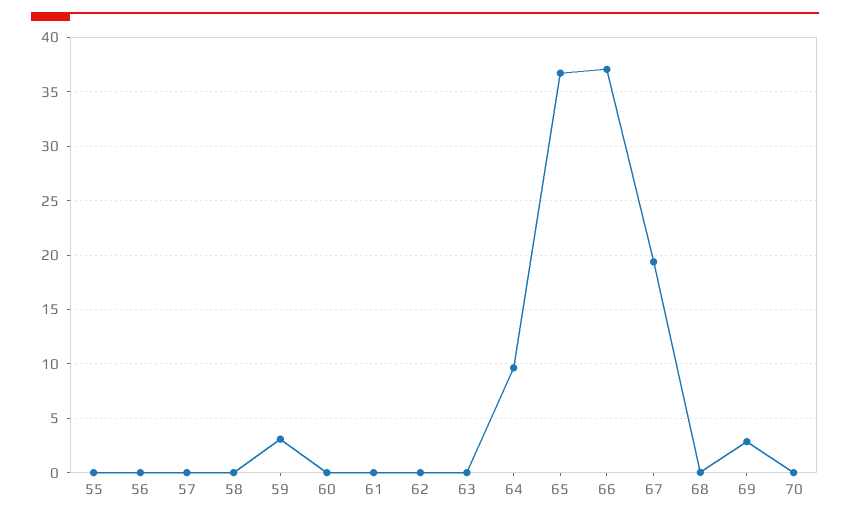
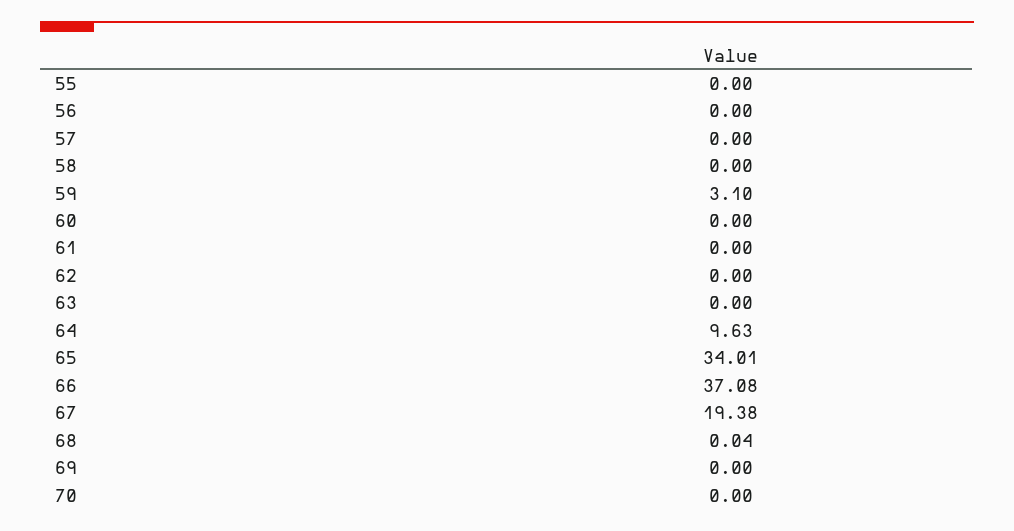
65: 37 -> 34.01
69: 3 -> 0

